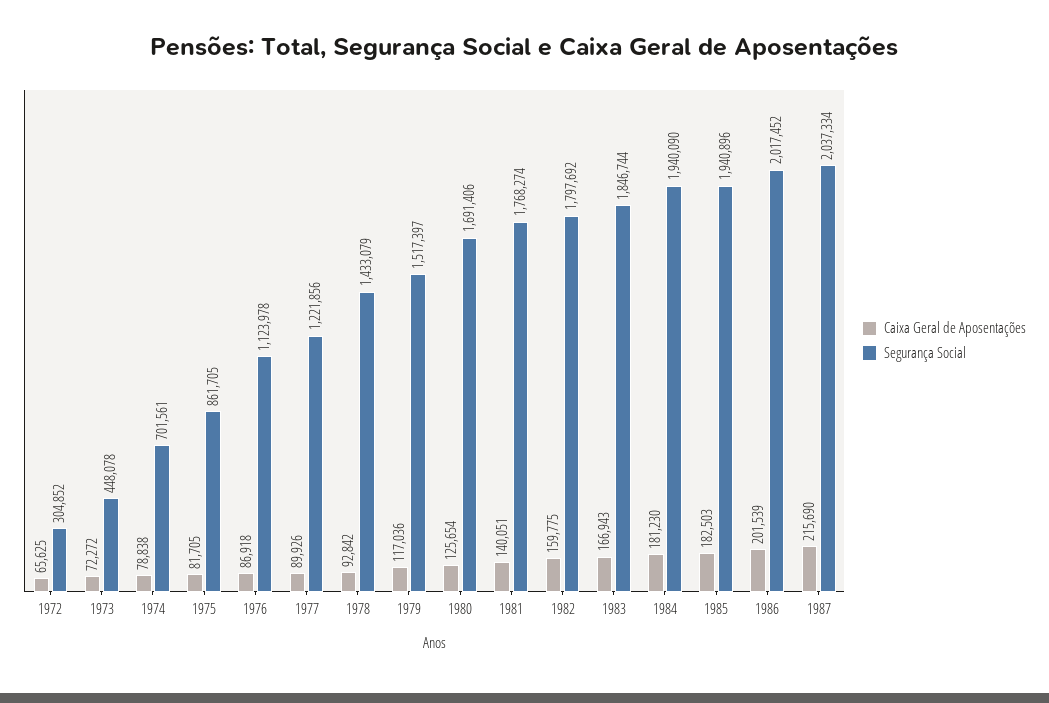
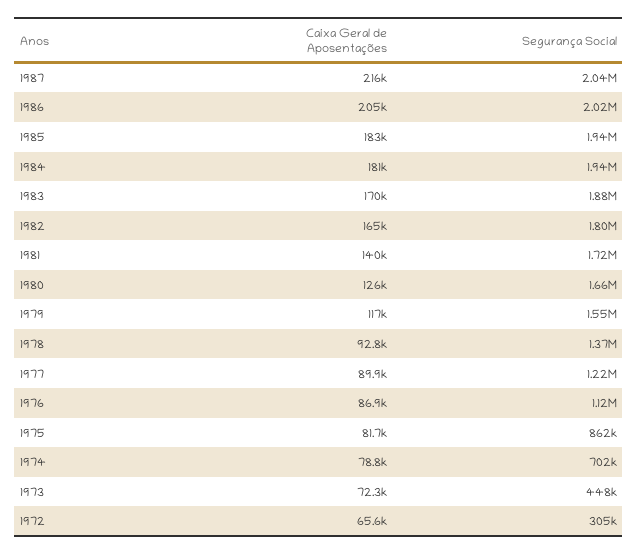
Segurança Social, 1978: 1433079 -> 1370000
Segurança Social, 1979: 1517397 -> 1550000
Segurança Social, 1980: 1691406 -> 1660000
Segurança Social, 1981: 1768274 -> 1720000
Caixa Geral de Aposentações, 1982: 159775 -> 165000
Caixa Geral de Aposentações, 1983: 166943 -> 170000
Segurança Social, 1983: 1846744 -> 1880000
Caixa Geral de Aposentações, 1986: 201539 -> 205000

